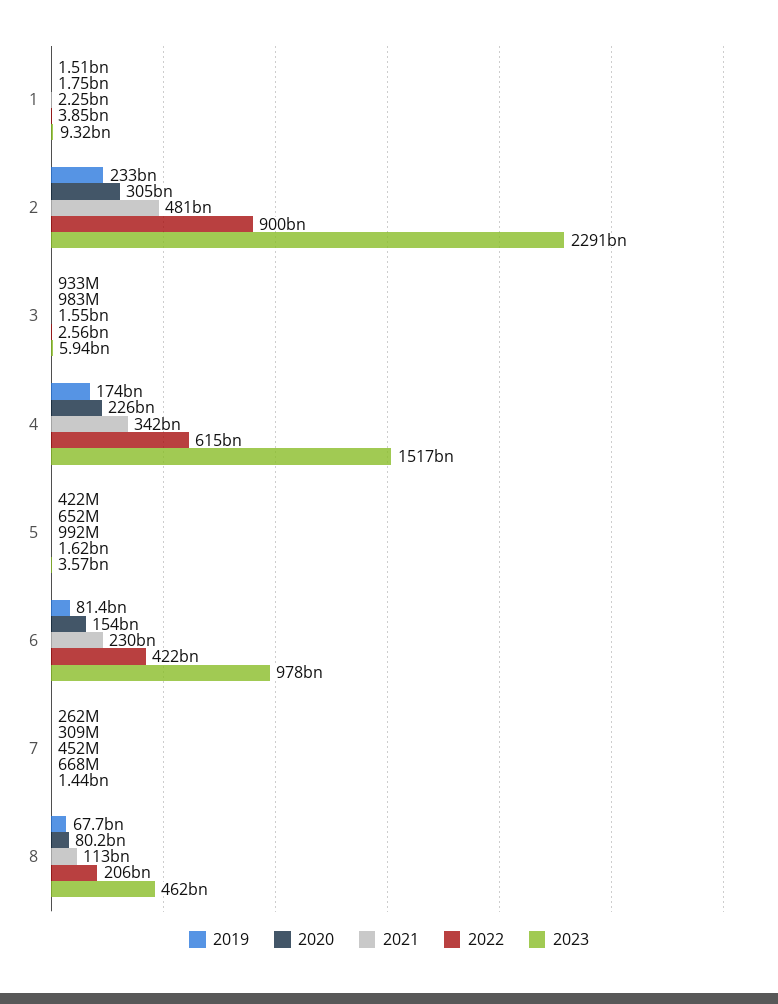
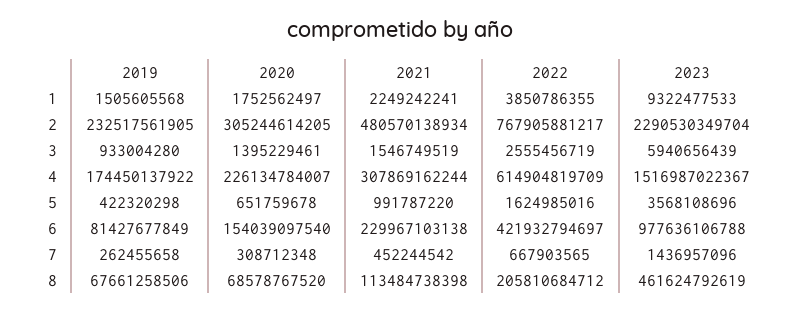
2022, 2: 900000000000 -> 767905881217
2020, 3: 983000000 -> 1395229461
2021, 4: 342000000000 -> 307869162244
2020, 8: 80200000000 -> 68578767520

